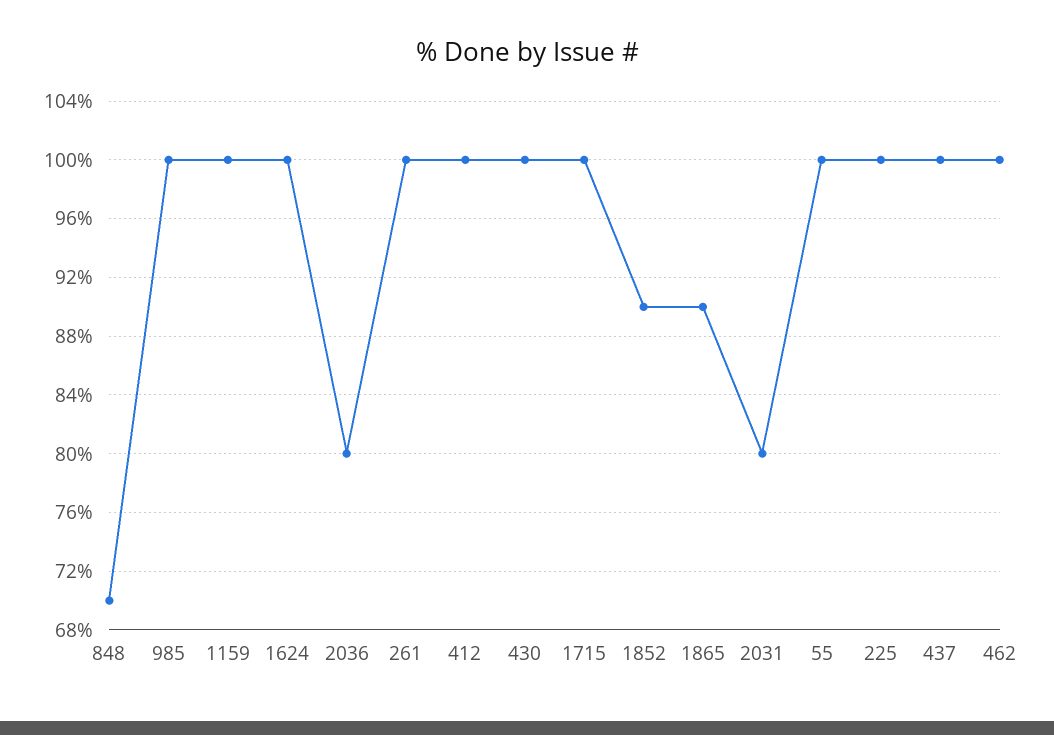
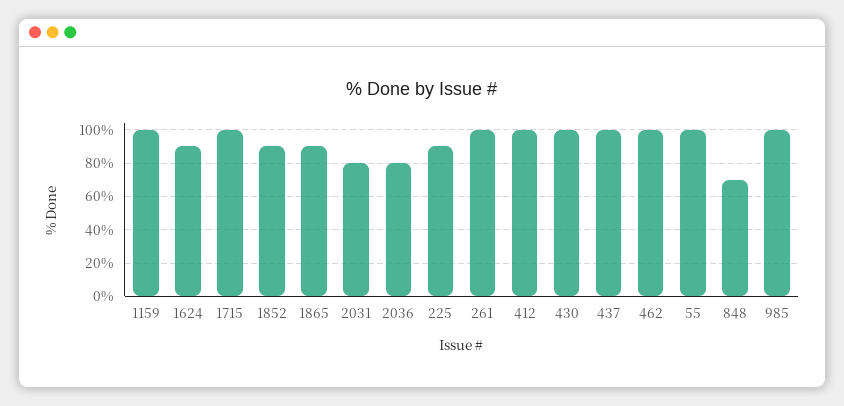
1624: 100 -> 90
225: 100 -> 90

